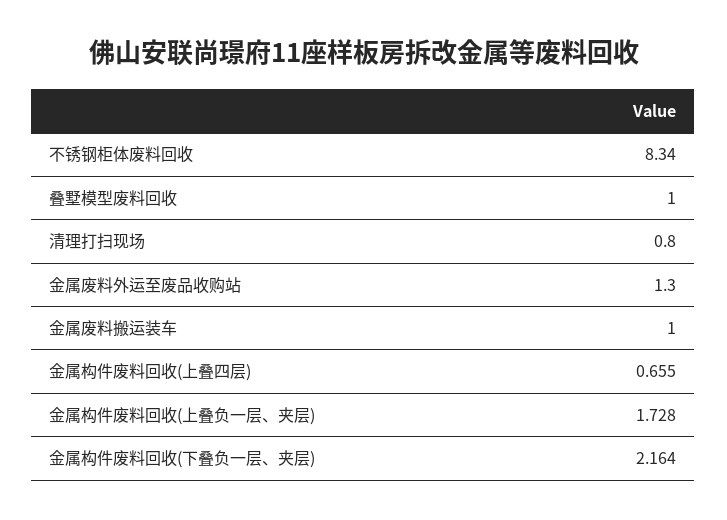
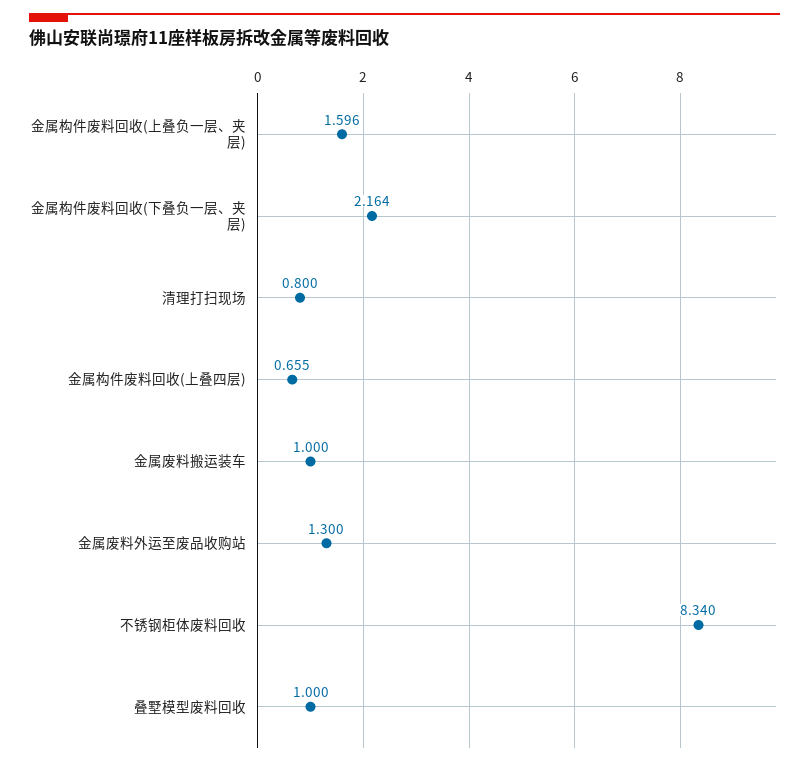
金属构件废料回收(上叠负一层、夹层): 1.728 -> 1.596

